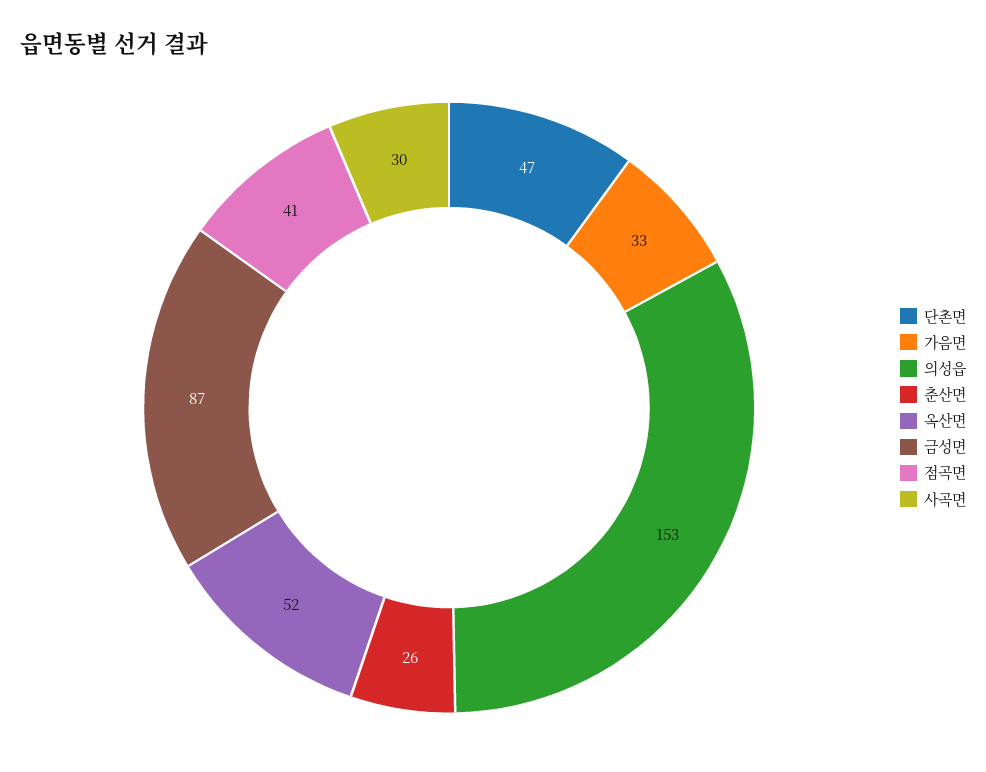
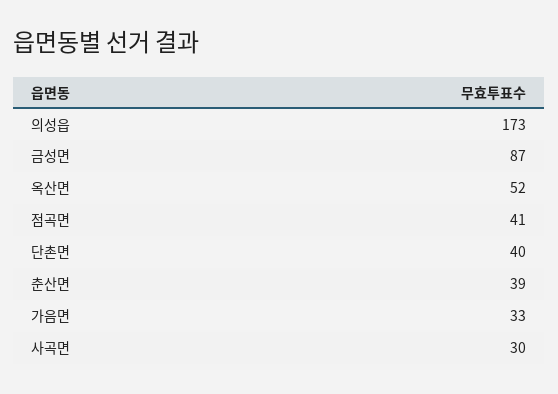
단촌면: 47 -> 40
의성읍: 153 -> 173
춘산면: 26 -> 39

